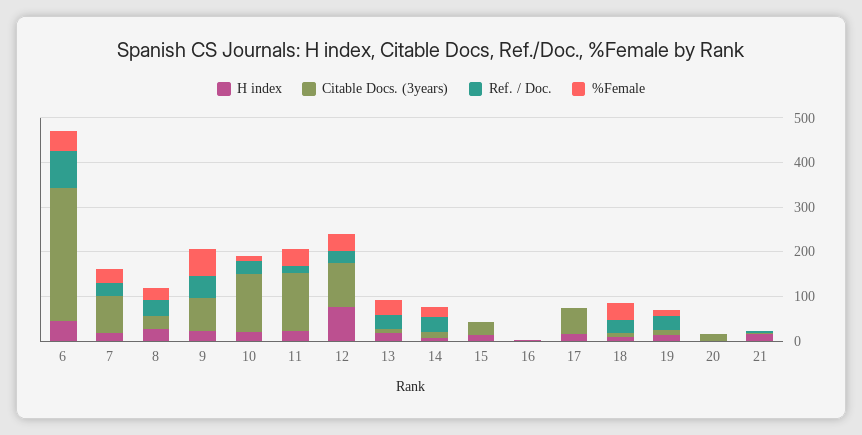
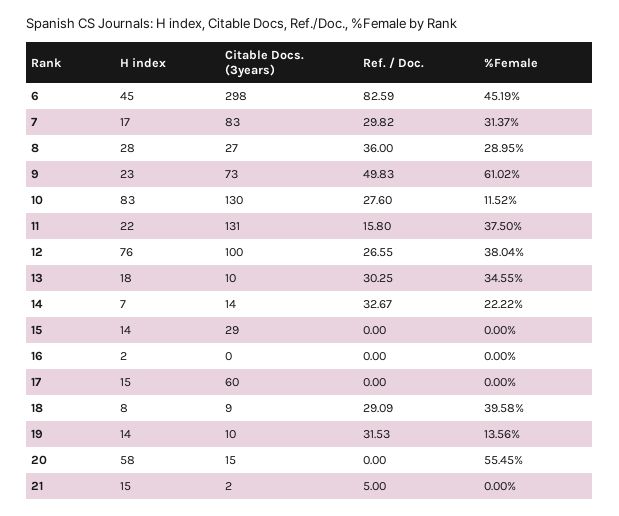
H index, 10: 20 -> 83
H index, 20: 0 -> 58
%Female, 20: 0 -> 55.45

